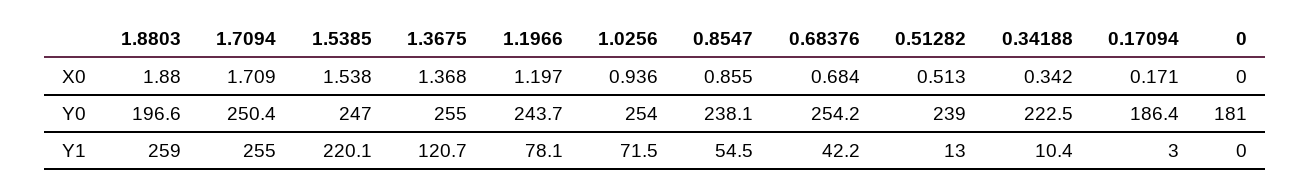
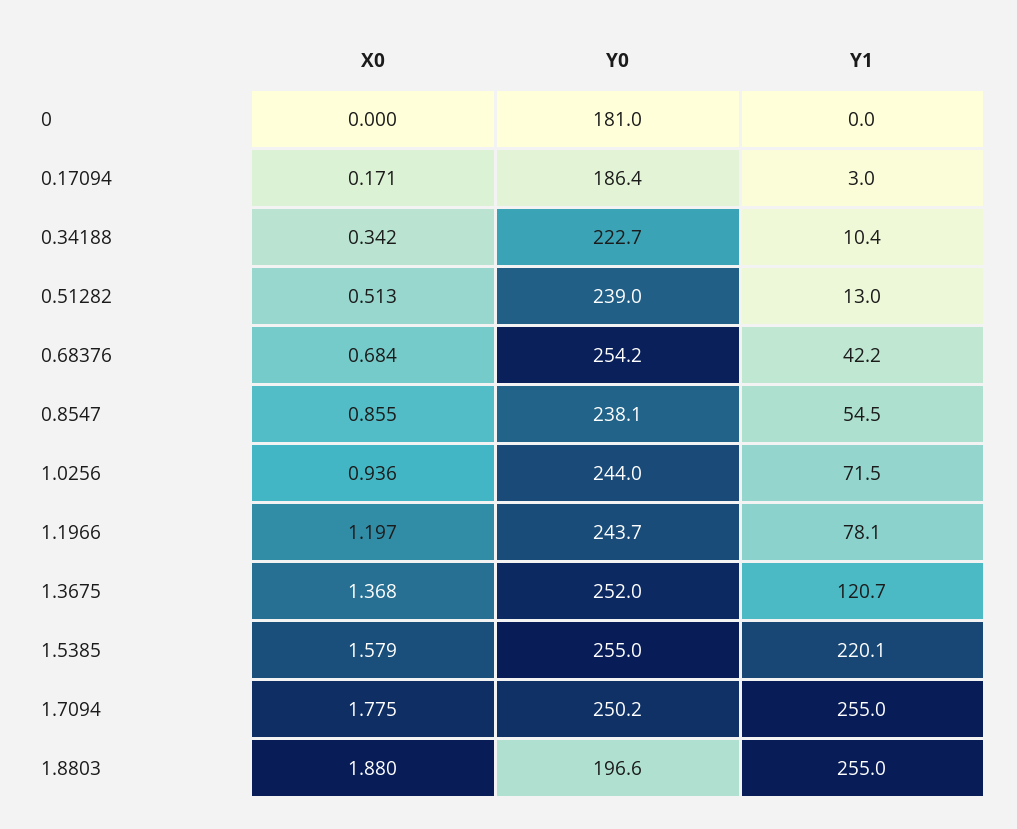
1.7094, X0: 1.709 -> 1.775
1.5385, X0: 1.538 -> 1.579
1.7094, Y0: 250.4 -> 250.2
1.5385, Y0: 247 -> 255
1.3675, Y0: 255 -> 252
1.0256, Y0: 254 -> 244
0.34188, Y0: 222.5 -> 222.7
1.8803, Y1: 259 -> 255

